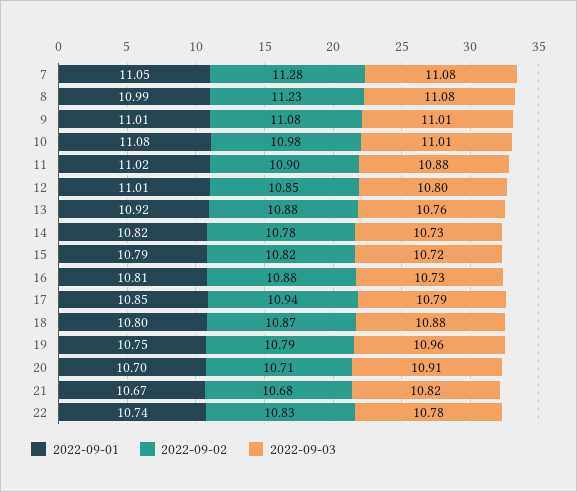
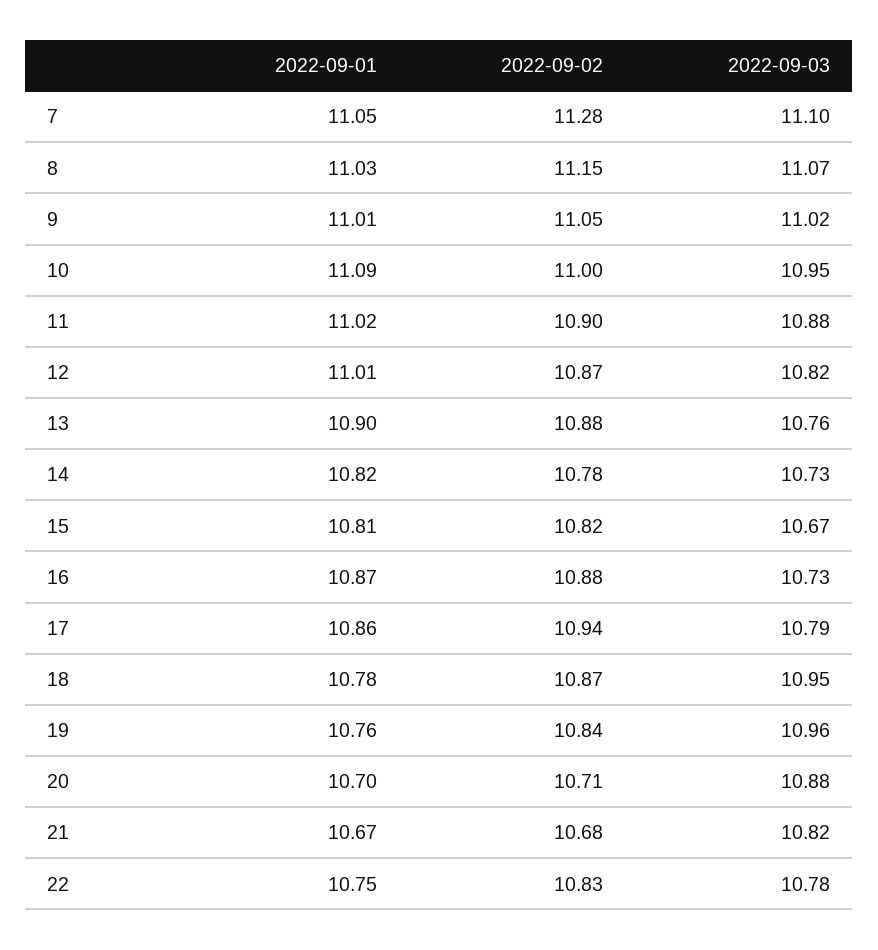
2022-09-03, 7: 11.08 -> 11.1
2022-09-01, 8: 10.99 -> 11.03
2022-09-02, 8: 11.23 -> 11.15
2022-09-03, 8: 11.08 -> 11.07
2022-09-02, 9: 11.08 -> 11.05
2022-09-03, 9: 11.01 -> 11.02
2022-09-01, 10: 11.08 -> 11.09
2022-09-02, 10: 10.98 -> 11
2022-09-03, 10: 11.01 -> 10.95
2022-09-02, 12: 10.85 -> 10.87
2022-09-03, 12: 10.8 -> 10.82
2022-09-01, 13: 10.92 -> 10.9
2022-09-01, 15: 10.79 -> 10.81
2022-09-03, 15: 10.72 -> 10.67
2022-09-01, 16: 10.81 -> 10.87
2022-09-01, 17: 10.85 -> 10.86
2022-09-01, 18: 10.8 -> 10.78
2022-09-03, 18: 10.88 -> 10.95
2022-09-01, 19: 10.75 -> 10.76
2022-09-02, 19: 10.79 -> 10.84
2022-09-03, 20: 10.91 -> 10.88
2022-09-01, 22: 10.74 -> 10.75

